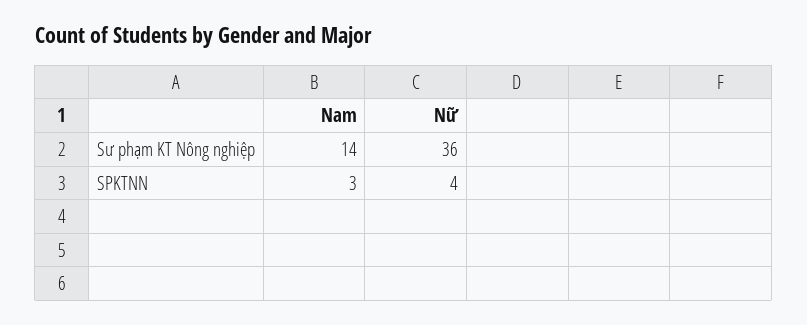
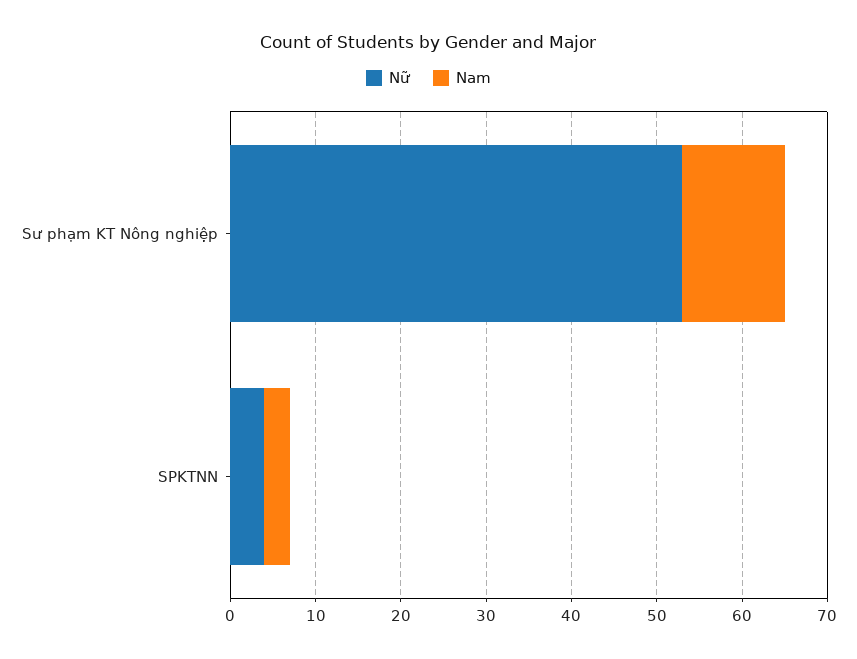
Nam, Sư phạm KT Nông nghiệp: 14 -> 12
Nữ, Sư phạm KT Nông nghiệp: 36 -> 53

